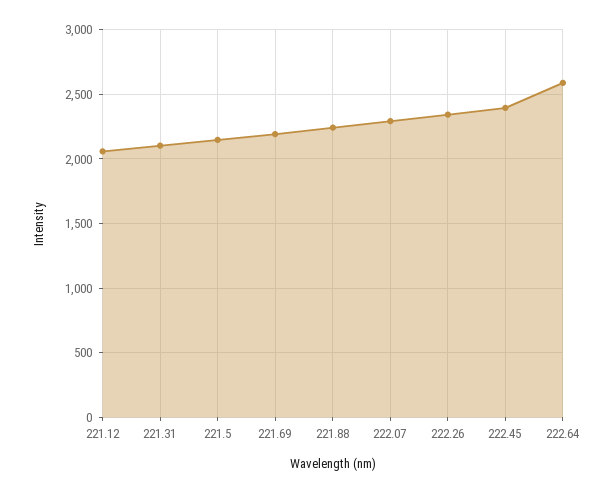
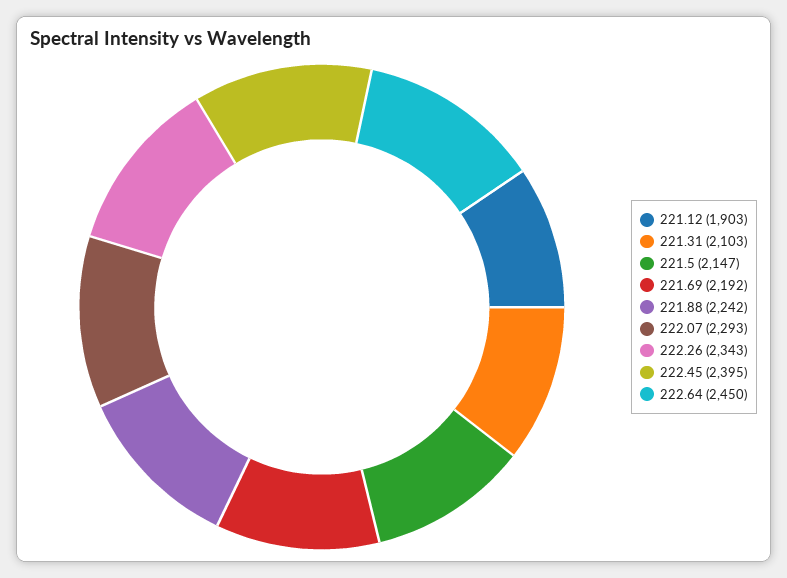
221.12: 2050 -> 1903
222.64: 2600 -> 2450

